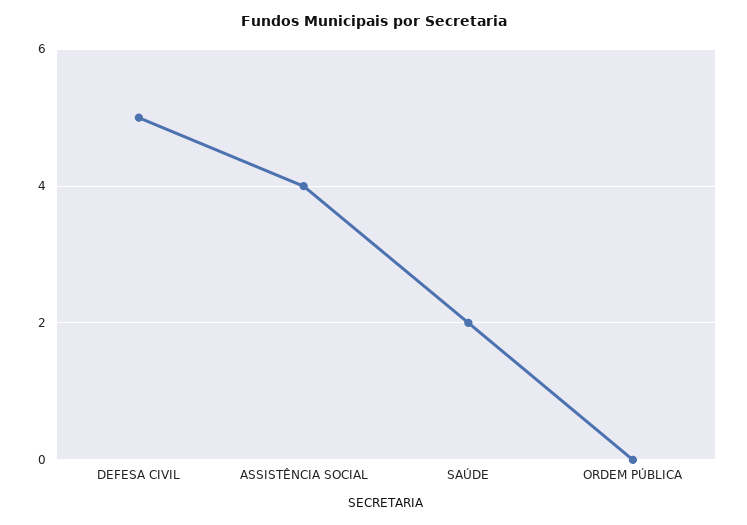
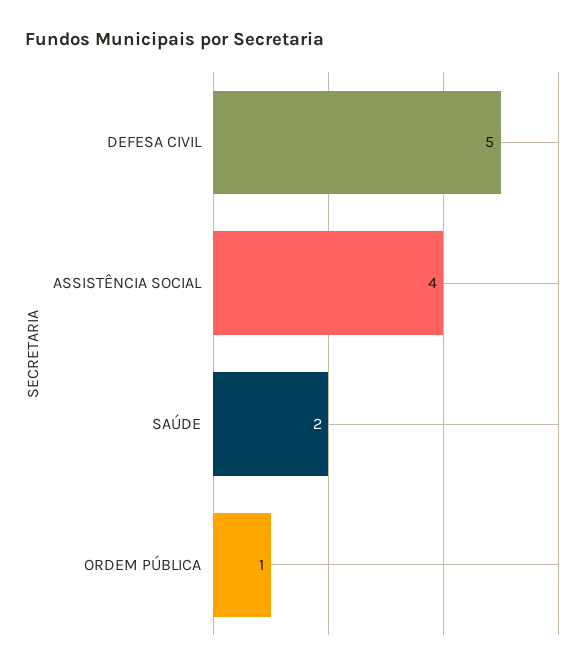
ORDEM PÚBLICA: 0 -> 1

